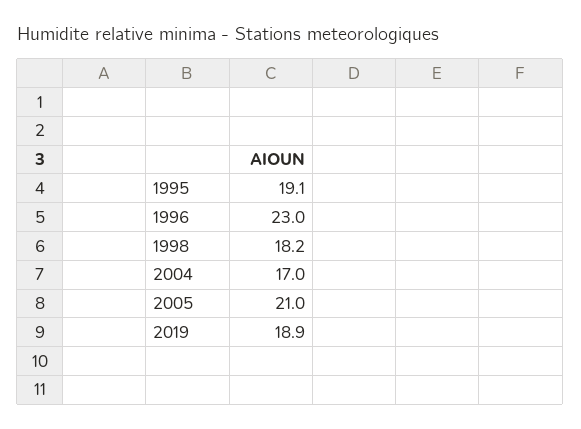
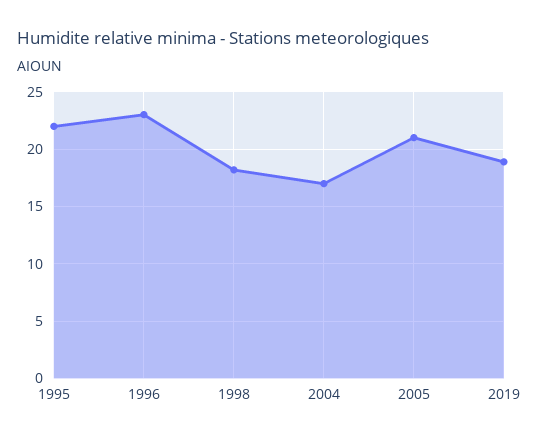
1995: 19.1 -> 22

